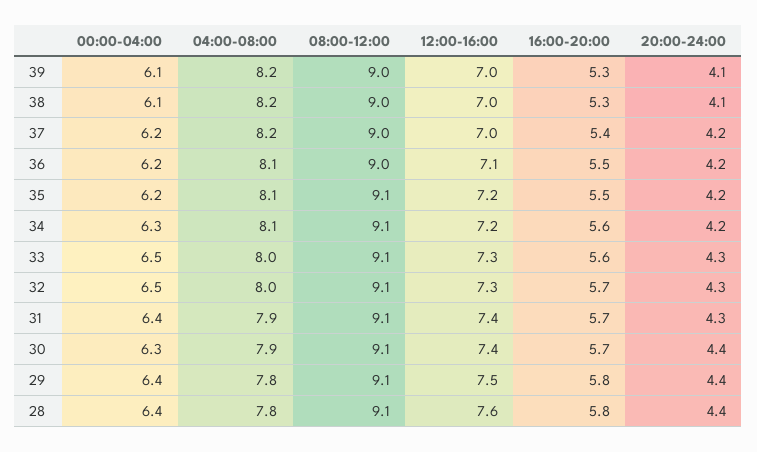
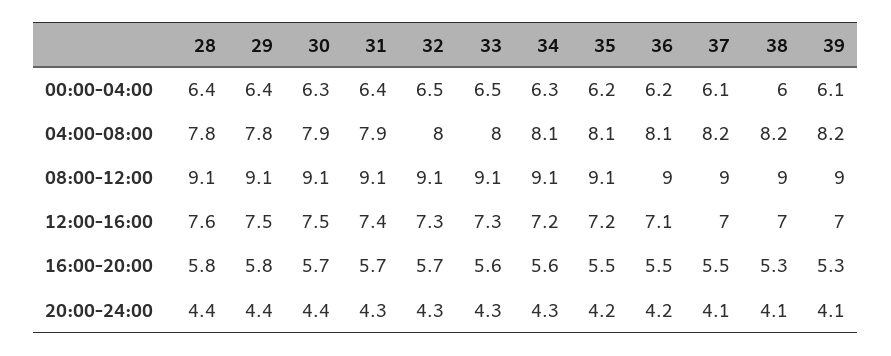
00:00-04:00, 38: 6.1 -> 6
00:00-04:00, 37: 6.2 -> 6.1
16:00-20:00, 37: 5.4 -> 5.5
20:00-24:00, 37: 4.2 -> 4.1
20:00-24:00, 34: 4.2 -> 4.3
12:00-16:00, 30: 7.4 -> 7.5

